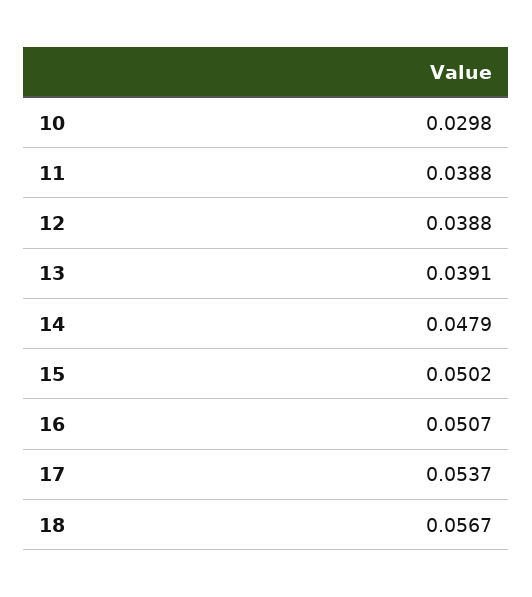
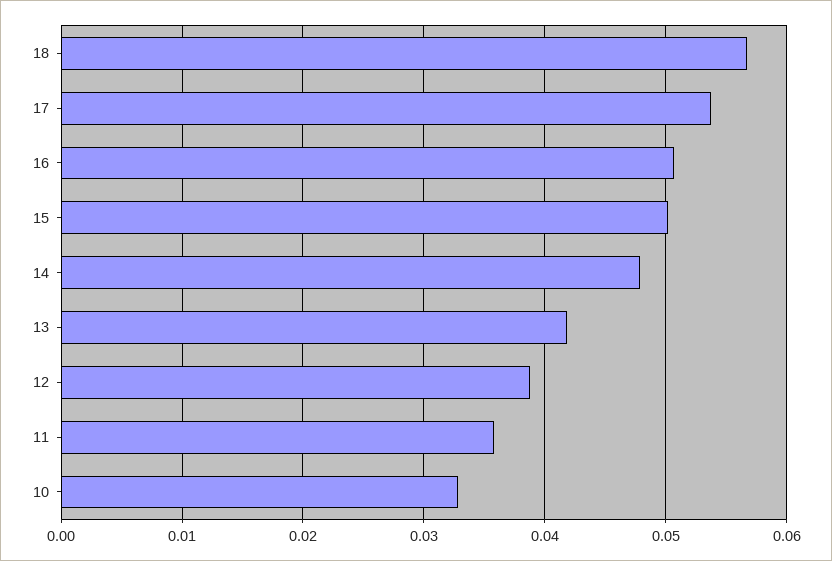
10: 0.0298 -> 0.033
11: 0.0388 -> 0.036
13: 0.0391 -> 0.042

